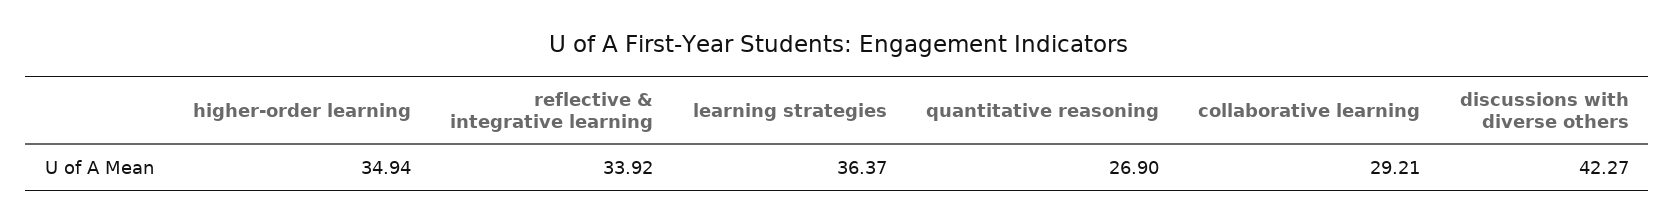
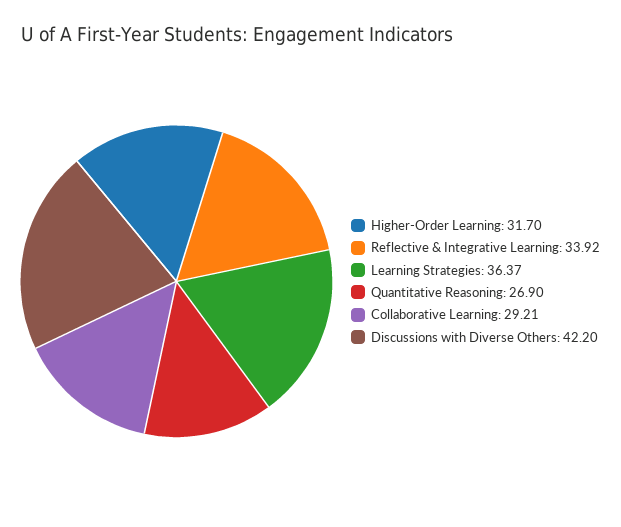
higher-order learning: 34.94 -> 31.7
discussions with diverse others: 42.27 -> 42.2

